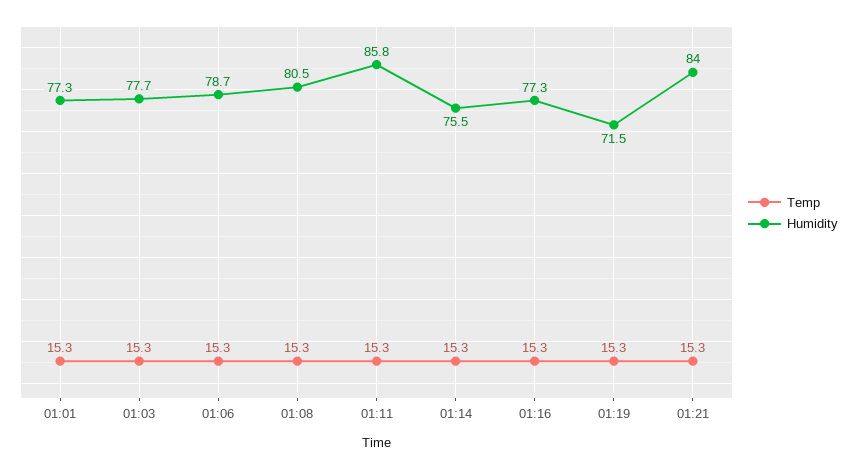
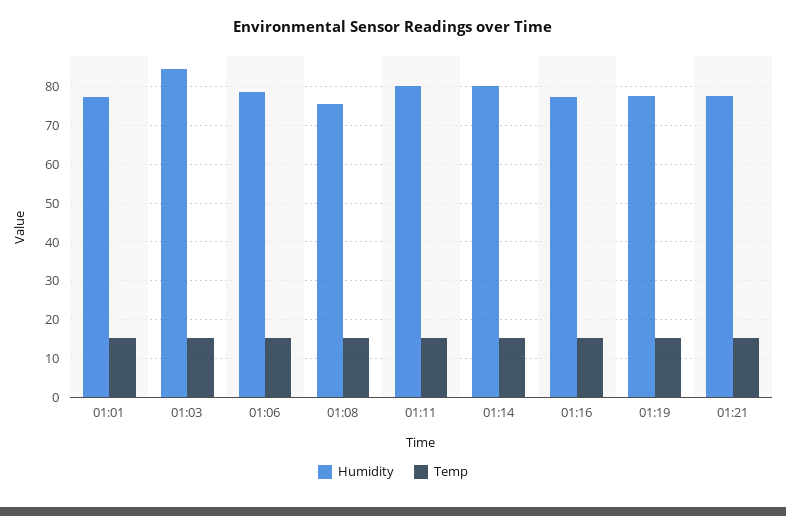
Humidity, 01:03: 77.7 -> 84
Humidity, 01:08: 80.5 -> 76
Humidity, 01:11: 85.8 -> 80
Humidity, 01:14: 75.5 -> 80
Humidity, 01:19: 71.5 -> 78
Humidity, 01:21: 84 -> 78

